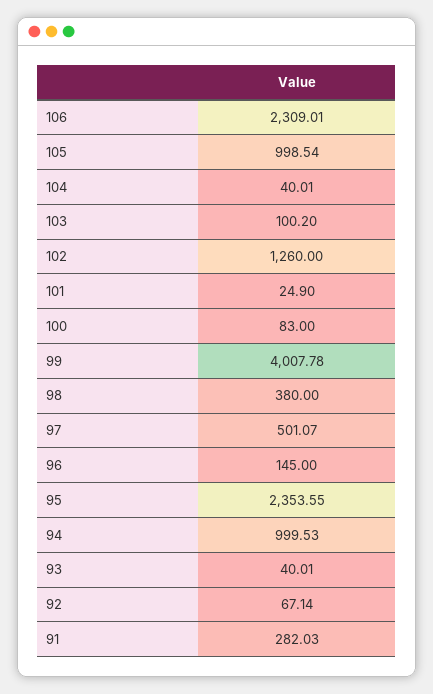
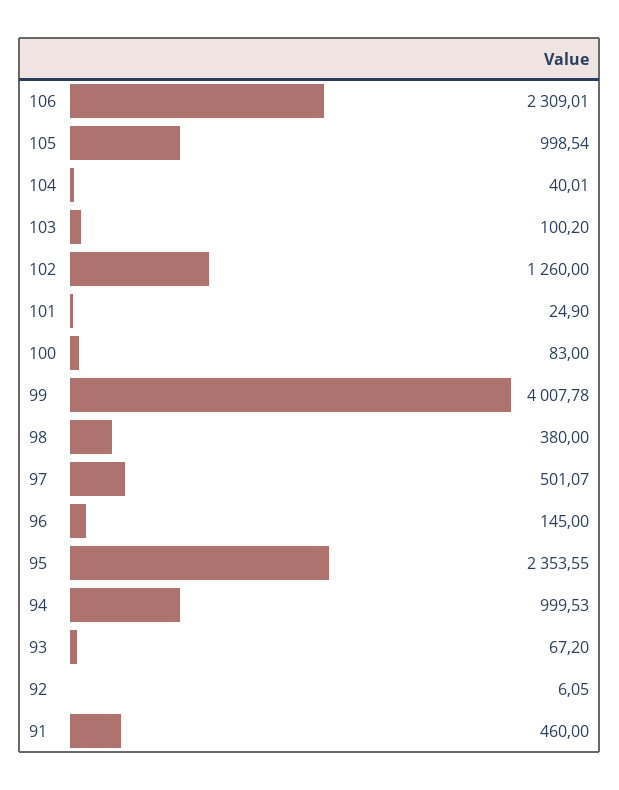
93: 40.01 -> 67.2
92: 67.14 -> 6.05
91: 282.03 -> 460

